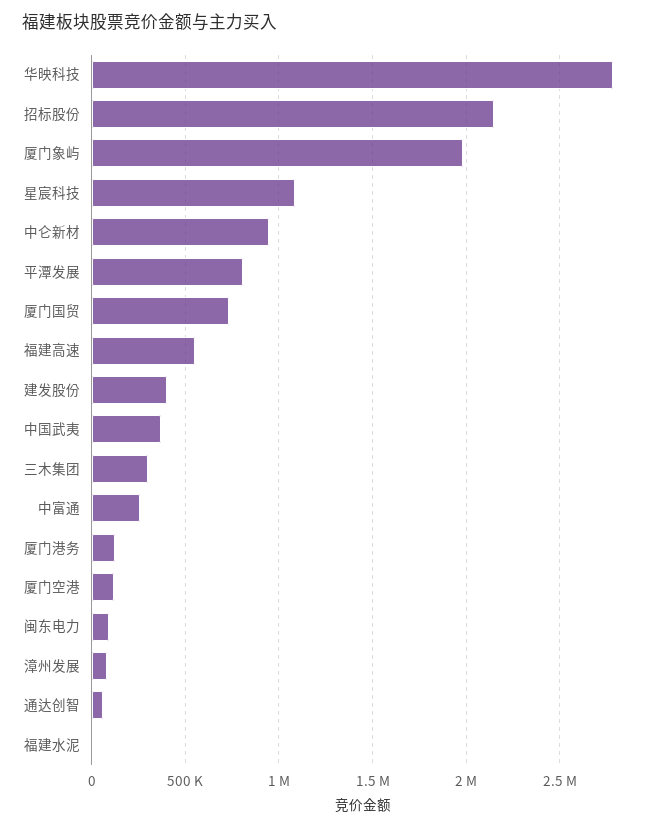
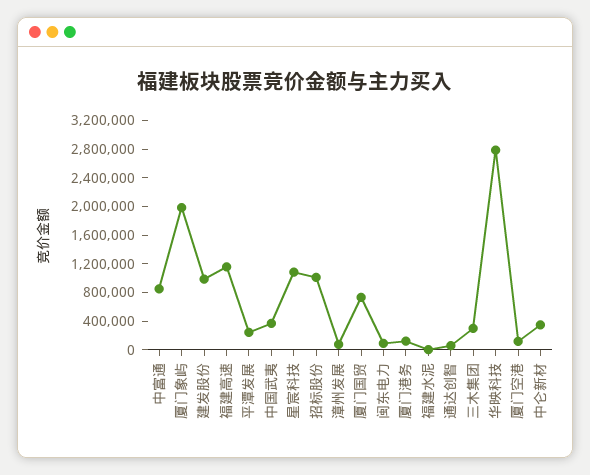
招标股份: 2150000 -> 1000000
中仑新材: 950000 -> 400000
平潭发展: 800000 -> 200000
福建高速: 550000 -> 1200000
建发股份: 400000 -> 1000000
中富通: 250000 -> 800000

